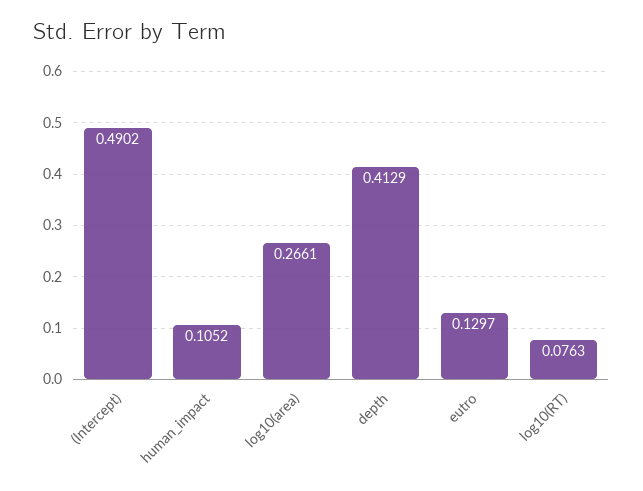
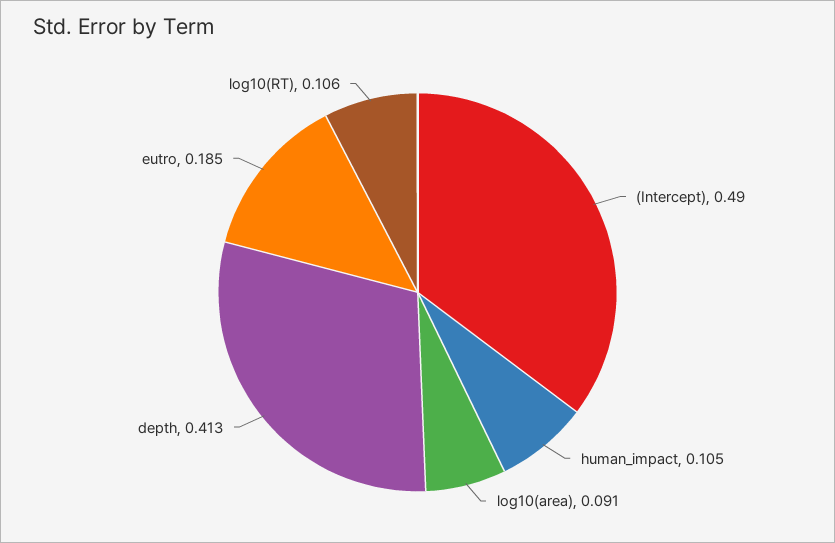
log10(area): 0.2661 -> 0.091
eutro: 0.1297 -> 0.185
log10(RT): 0.0763 -> 0.106

